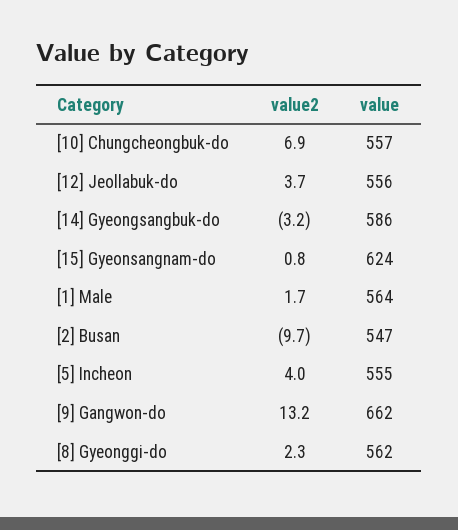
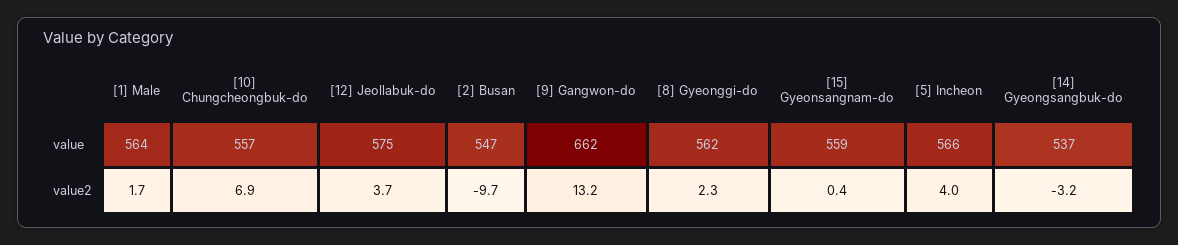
value, [12] Jeollabuk-do: 556 -> 575
value, [14] Gyeongsangbuk-do: 586 -> 537
value2, [15] Gyeonsangnam-do: 0.8 -> 0.4
value, [15] Gyeonsangnam-do: 624 -> 559
value, [5] Incheon: 555 -> 566

